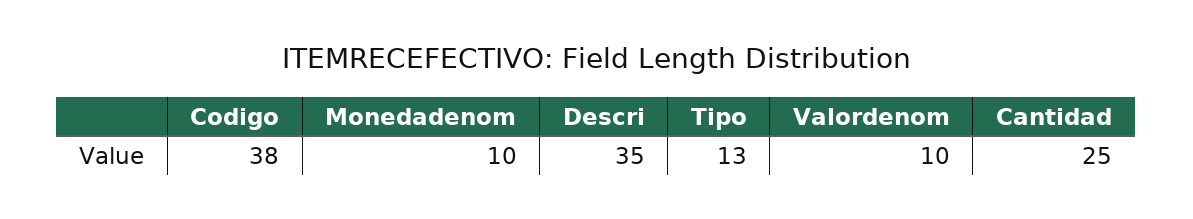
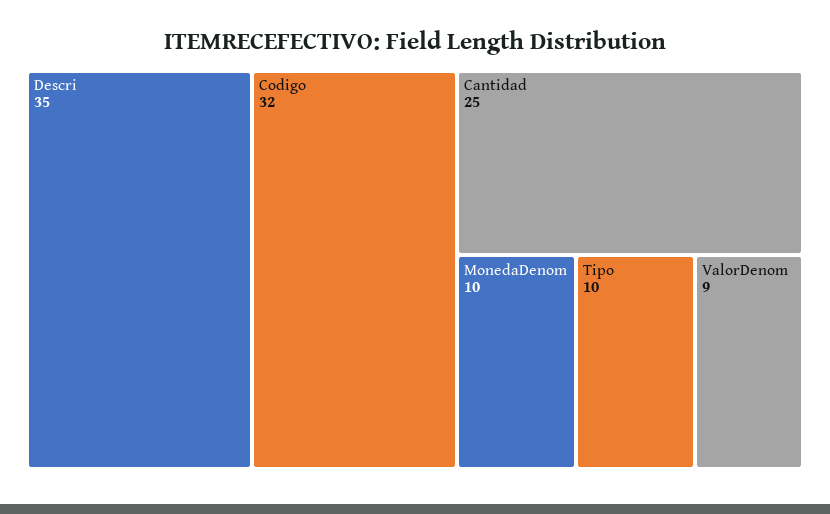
Codigo: 38 -> 32
Tipo: 13 -> 10
Valordenom: 10 -> 9

